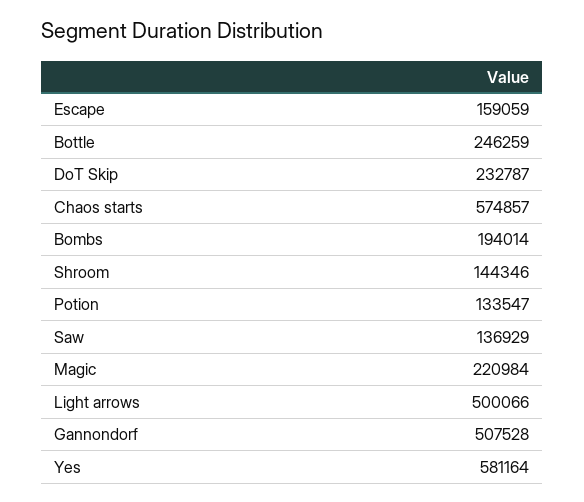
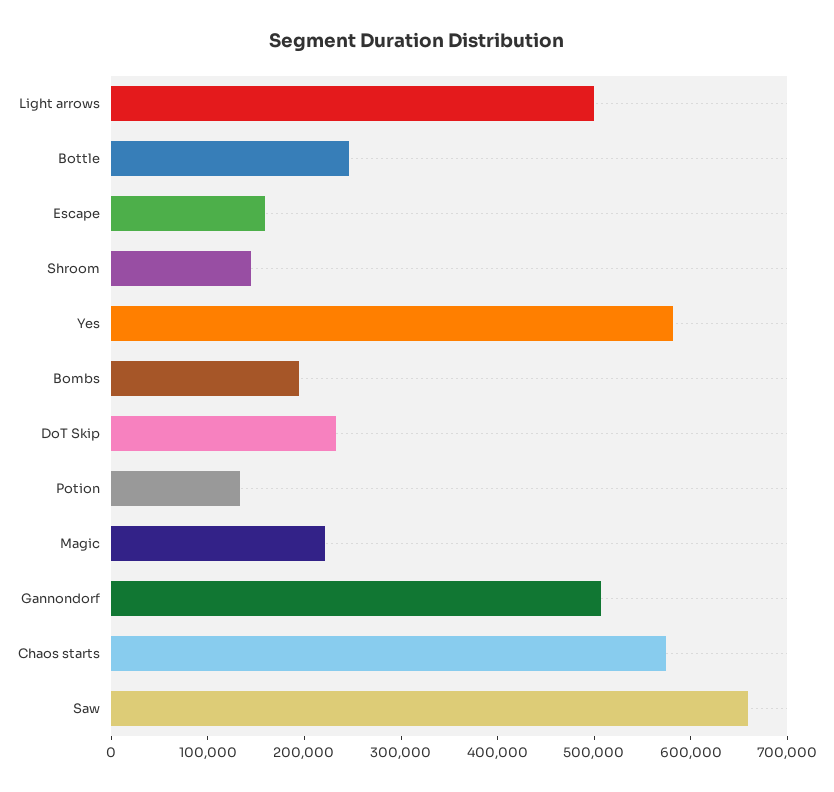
Saw: 136929 -> 660000

